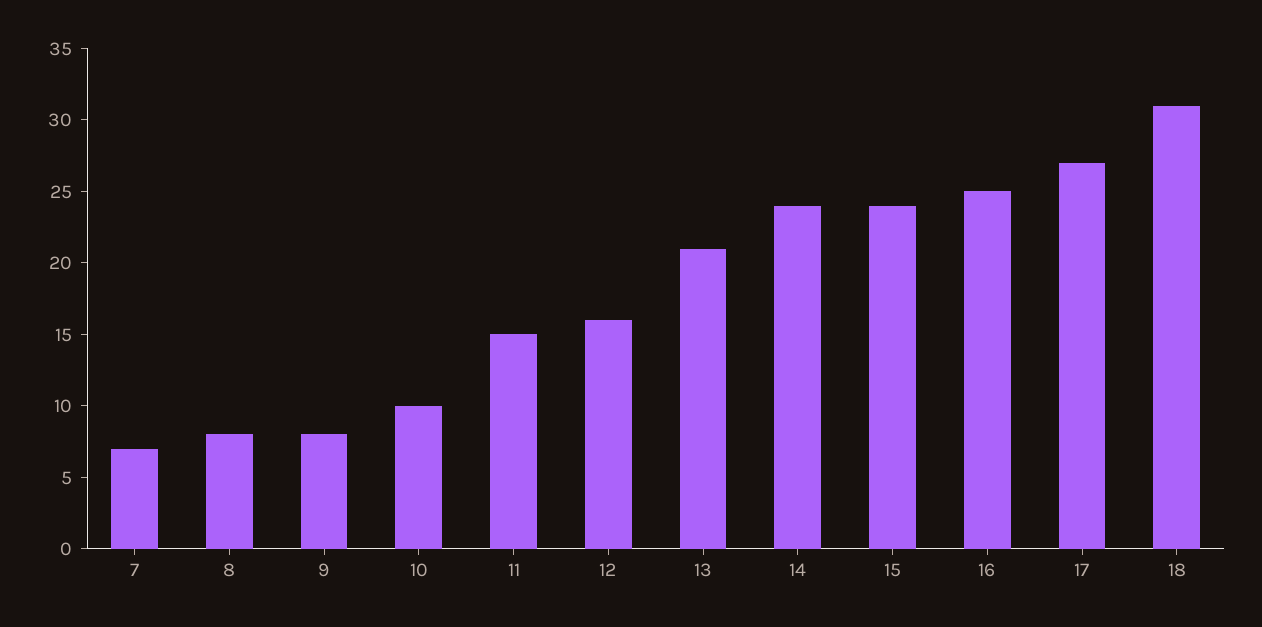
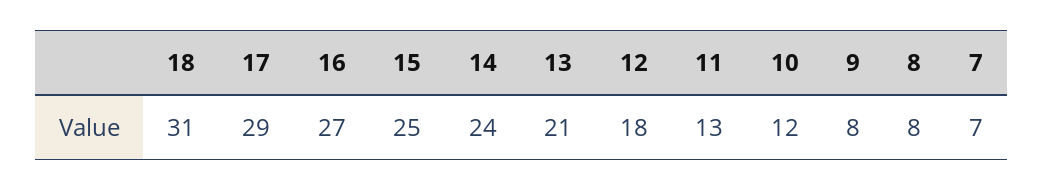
10: 10 -> 12
11: 15 -> 13
12: 16 -> 18
15: 24 -> 25
16: 25 -> 27
17: 27 -> 29

